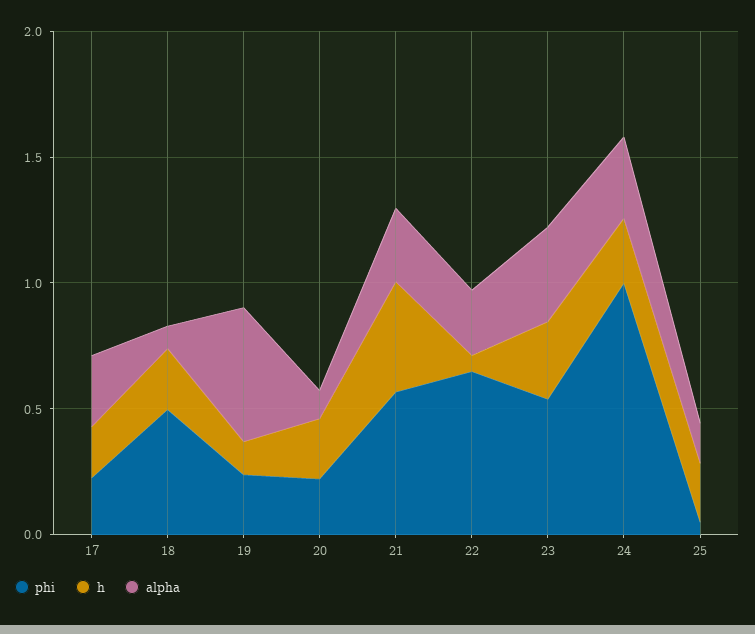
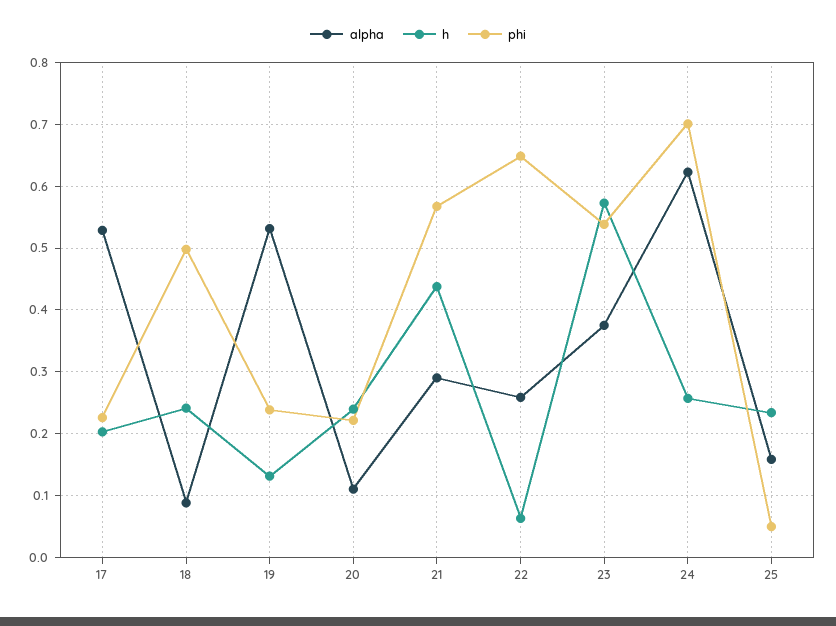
alpha, 17: 0.3 -> 0.53
h, 23: 0.3 -> 0.57
phi, 24: 1 -> 0.7
alpha, 24: 0.3 -> 0.62

